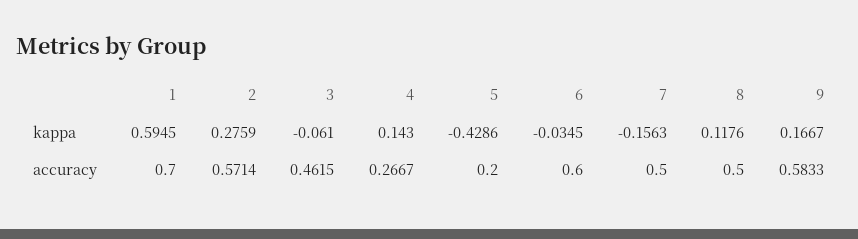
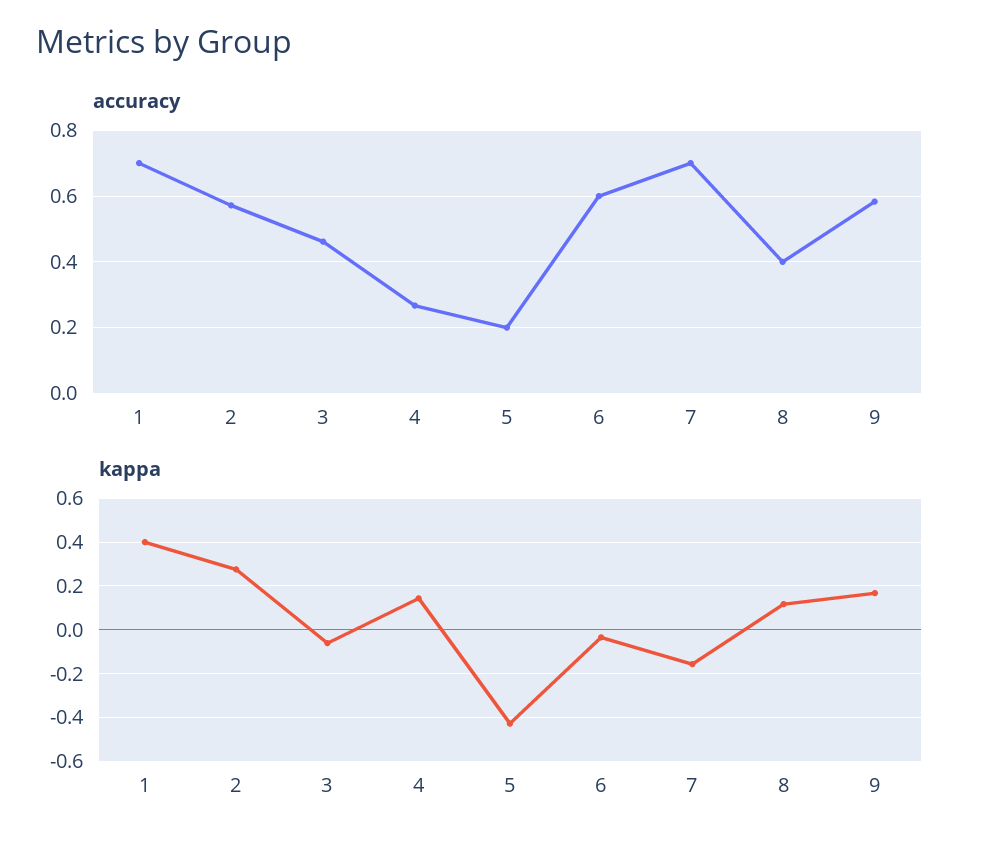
kappa, 1: 0.5945 -> 0.4
accuracy, 7: 0.5 -> 0.7
accuracy, 8: 0.5 -> 0.4

